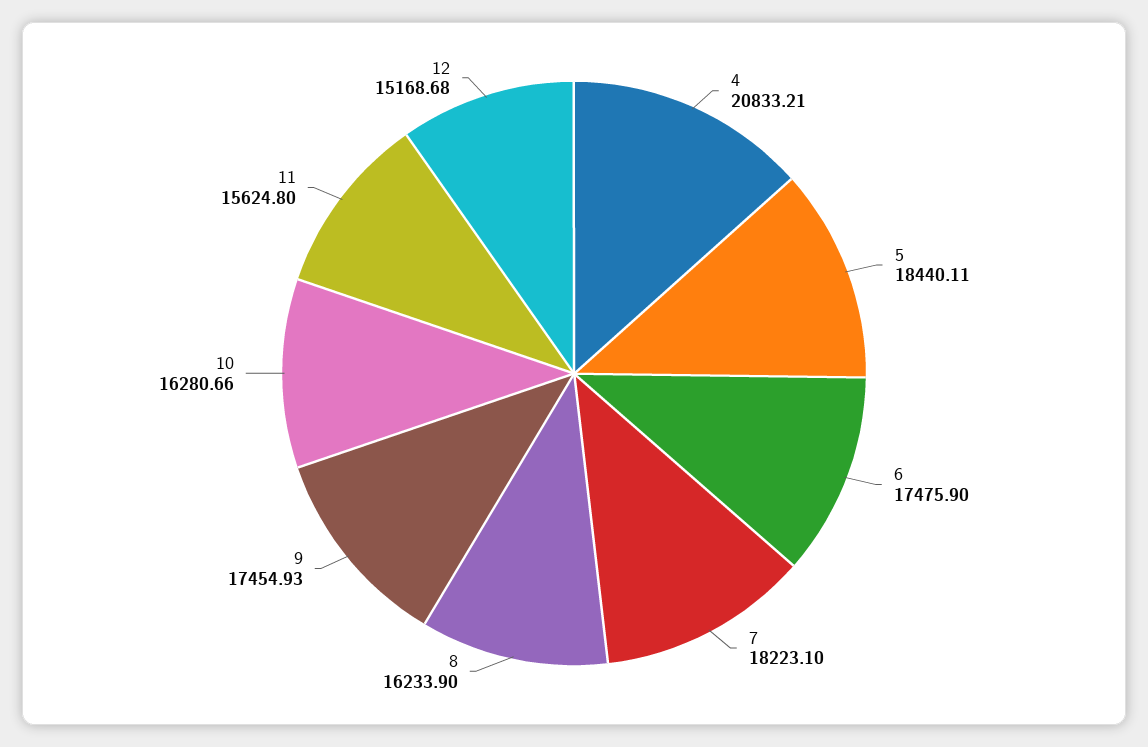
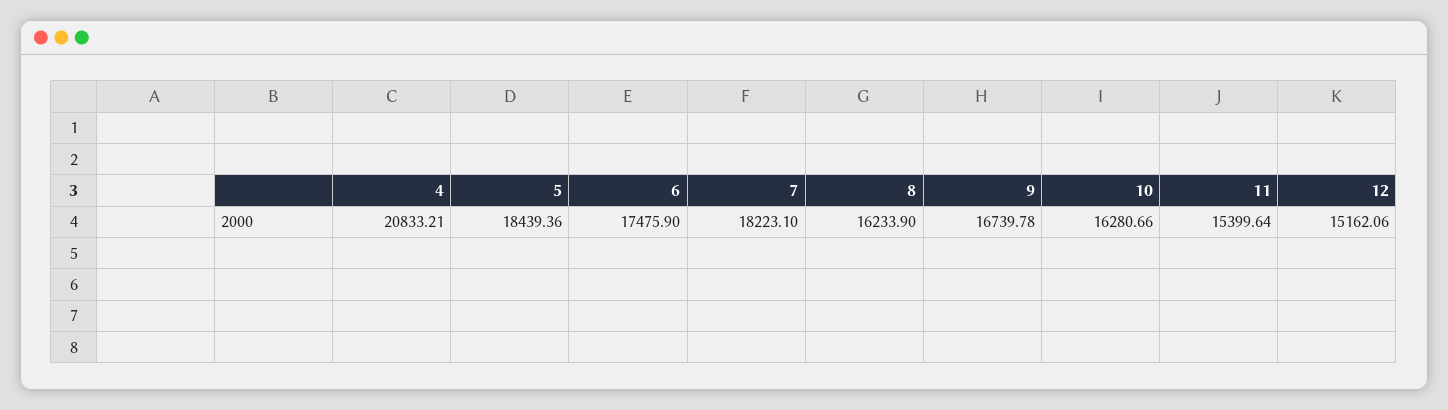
5: 18440.11 -> 18439.36
9: 17454.93 -> 16739.78
11: 15624.8 -> 15399.64
12: 15168.68 -> 15162.06

